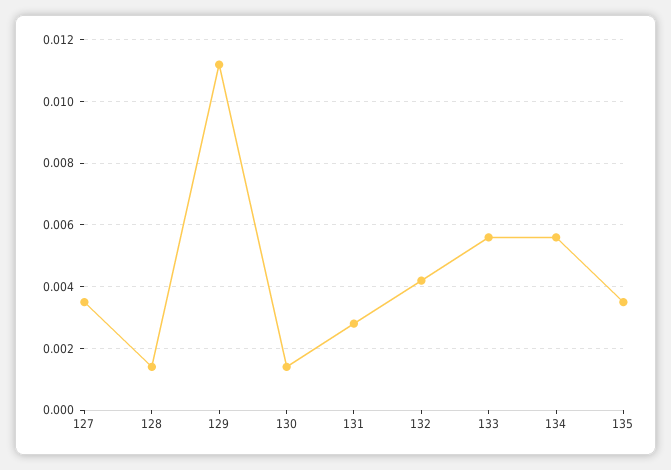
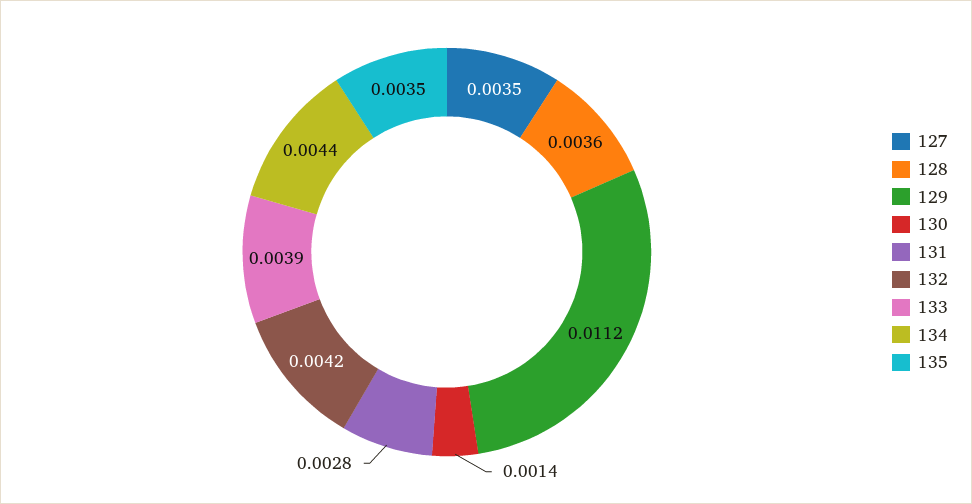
128: 0.0015 -> 0.0036
133: 0.0055 -> 0.0039
134: 0.0055 -> 0.0044

